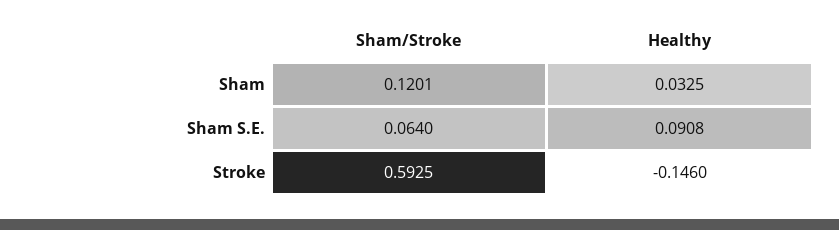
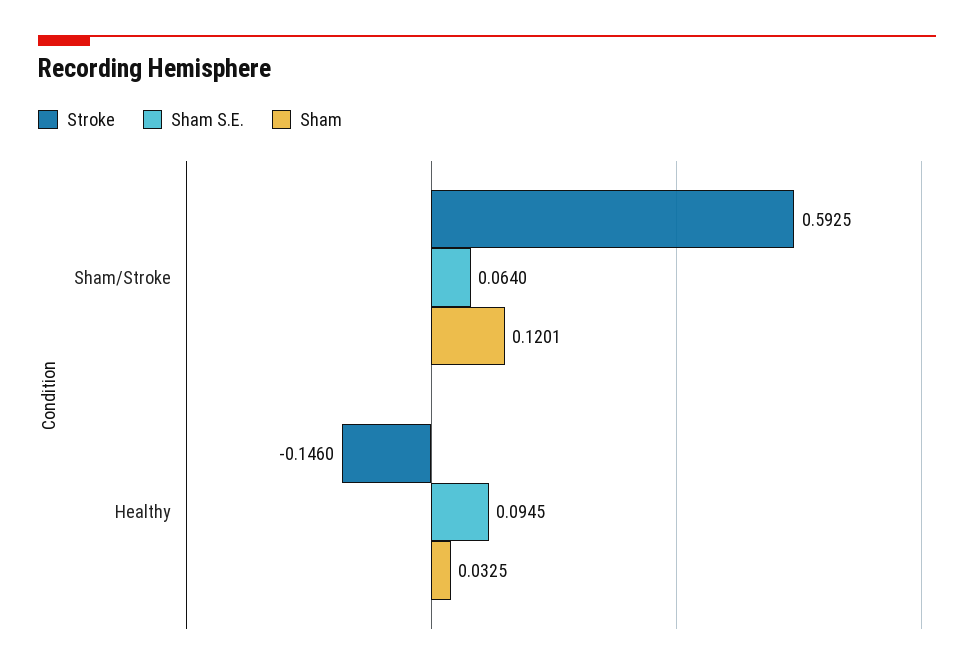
Sham S.E., Healthy: 0.0908 -> 0.0945

